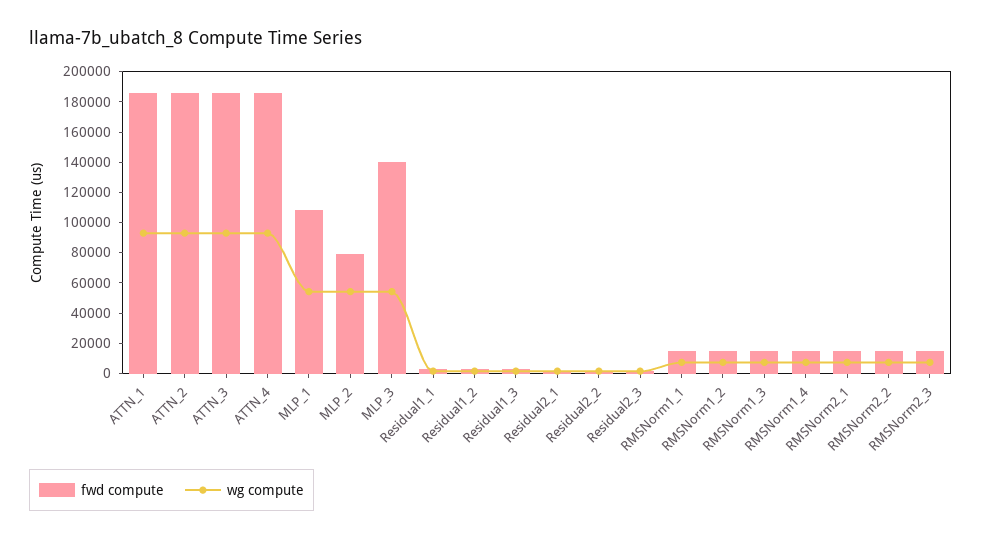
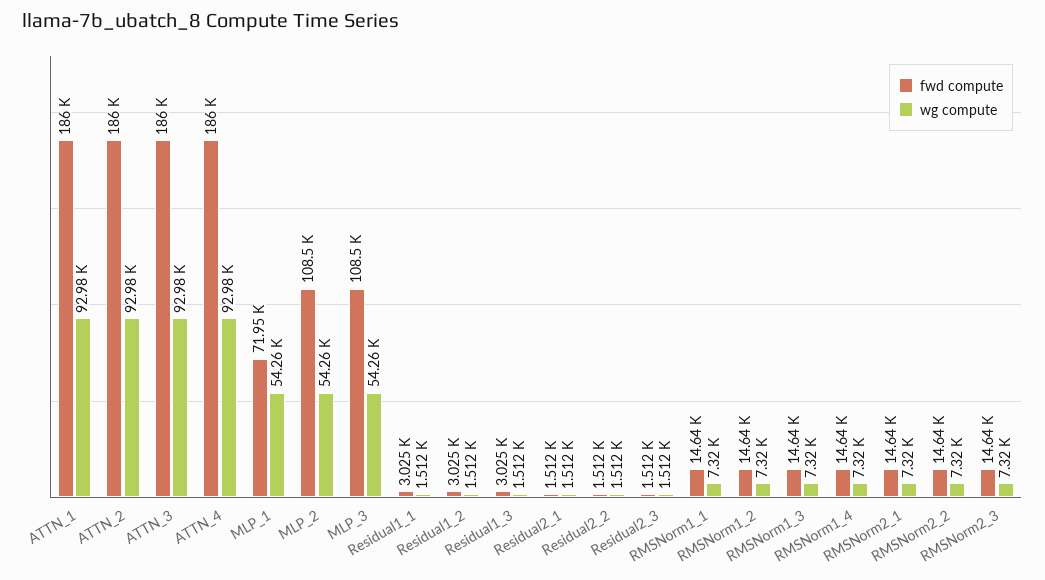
fwd compute, MLP_1: 110000 -> 71950
fwd compute, MLP_2: 80000 -> 108500
fwd compute, MLP_3: 140000 -> 108500

